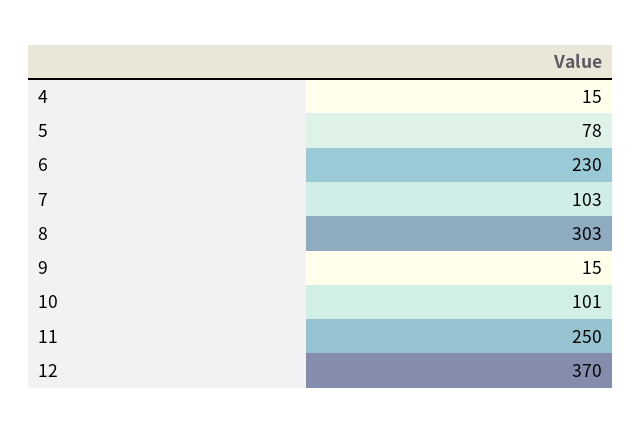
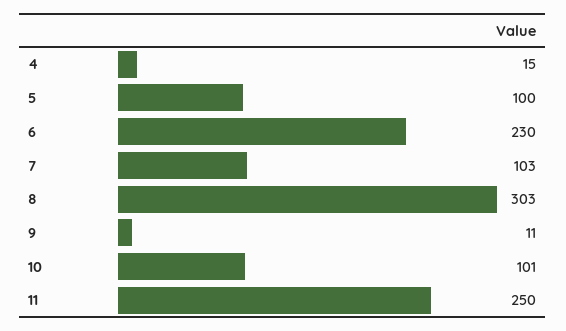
5: 78 -> 100
9: 15 -> 11
12: 370 -> none

